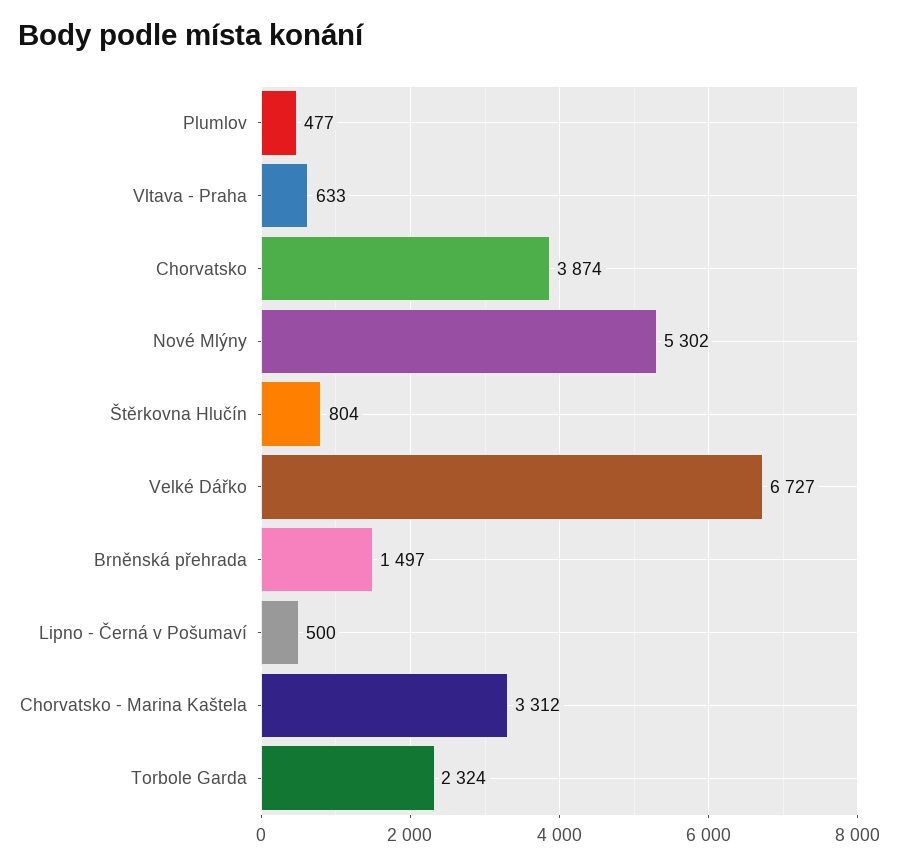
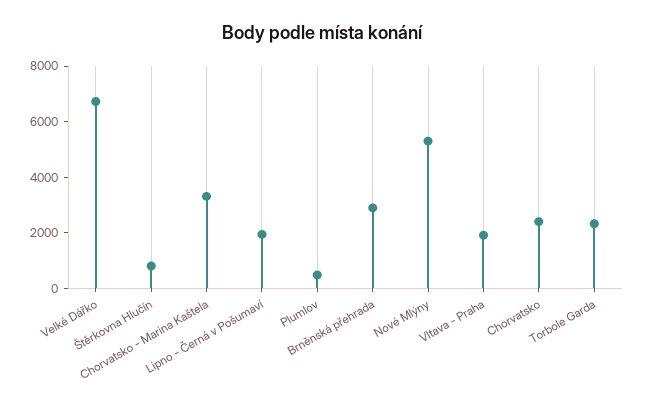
Vltava - Praha: 633 -> 2000
Chorvatsko: 3874 -> 2500
Brněnská přehrada: 1497 -> 3000
Lipno - Černá v Pošumaví: 500 -> 2000

